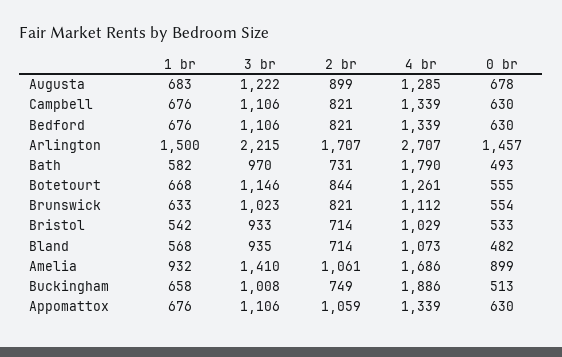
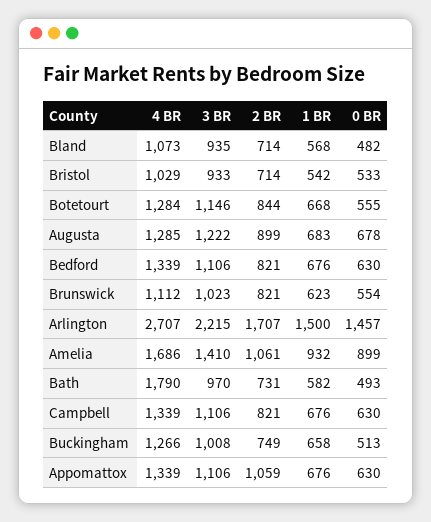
4 br, Botetourt: 1261 -> 1284
1 br, Brunswick: 633 -> 623
4 br, Buckingham: 1886 -> 1266

